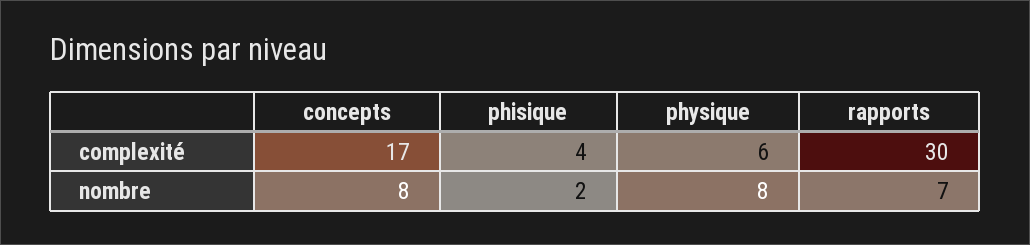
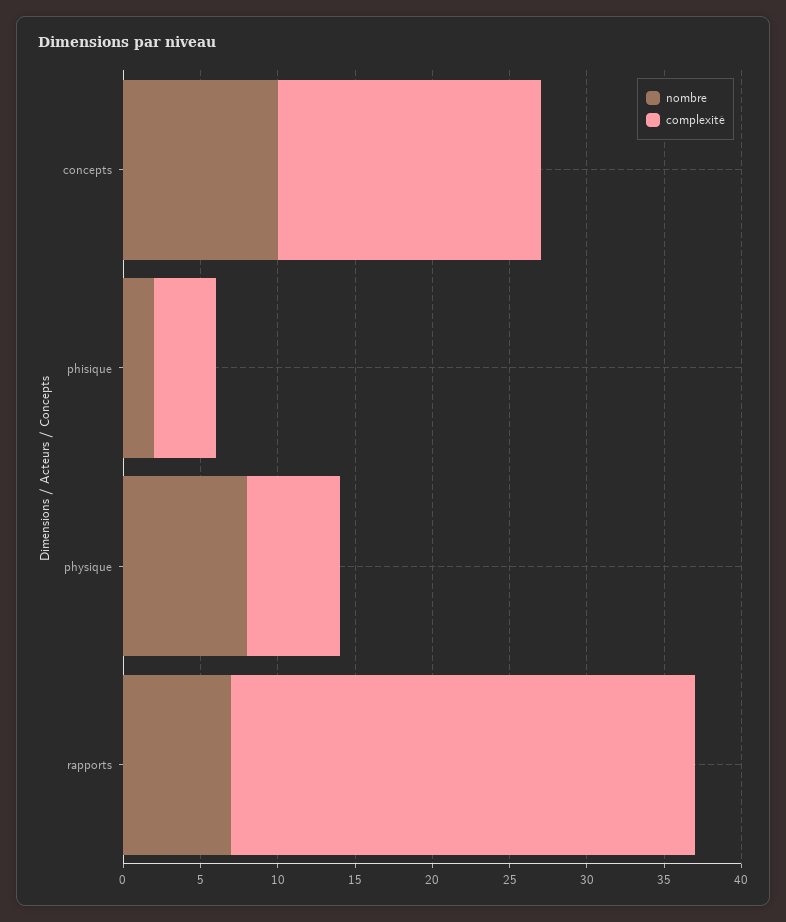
nombre, concepts: 8 -> 10

